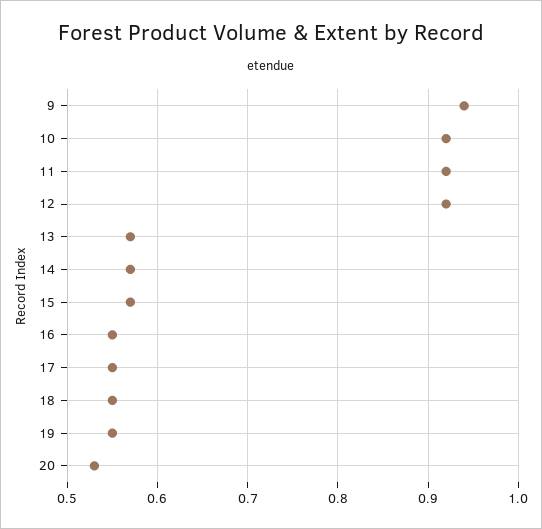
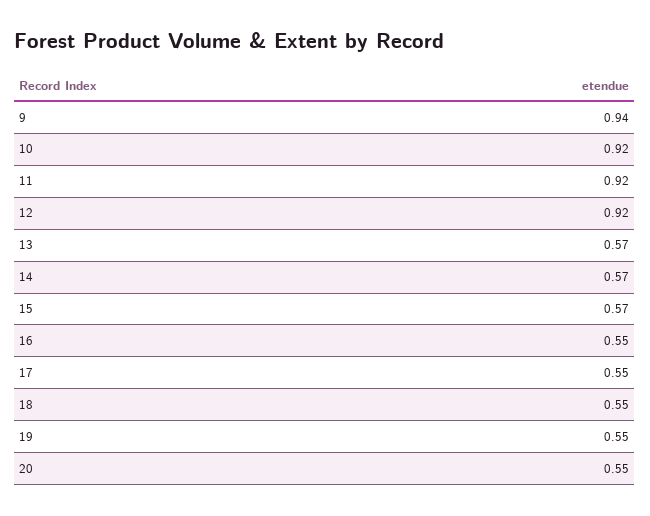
20: 0.53 -> 0.55

